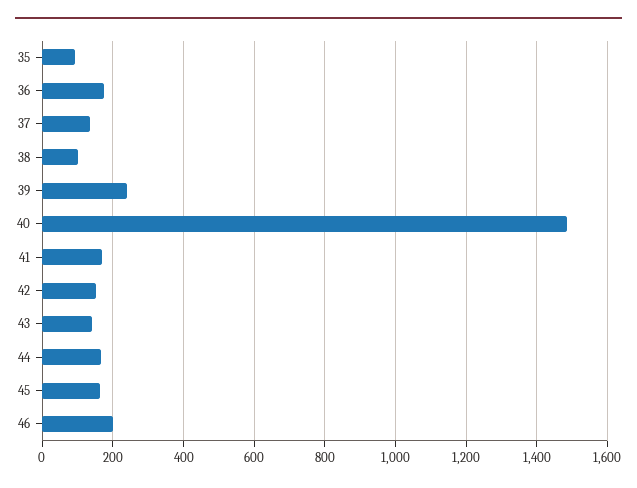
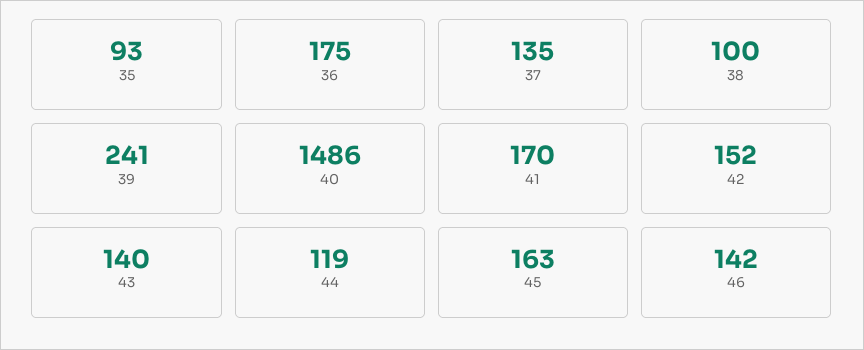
44: 160 -> 119
46: 200 -> 142

